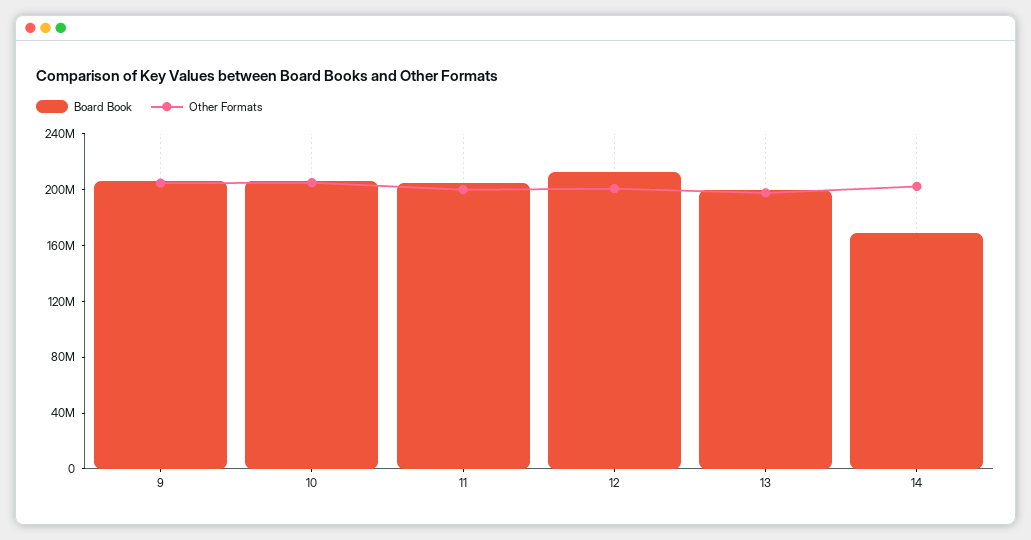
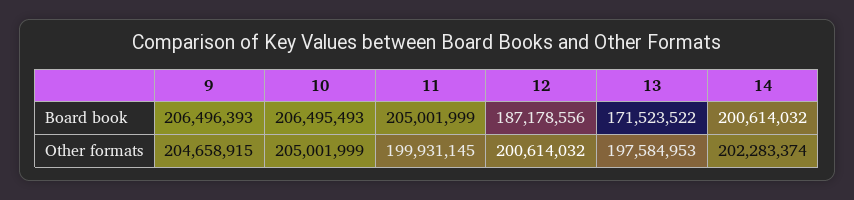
Board Book, 12: 210000000 -> 187178556
Board Book, 13: 200000000 -> 171523522
Board Book, 14: 170000000 -> 200614032

